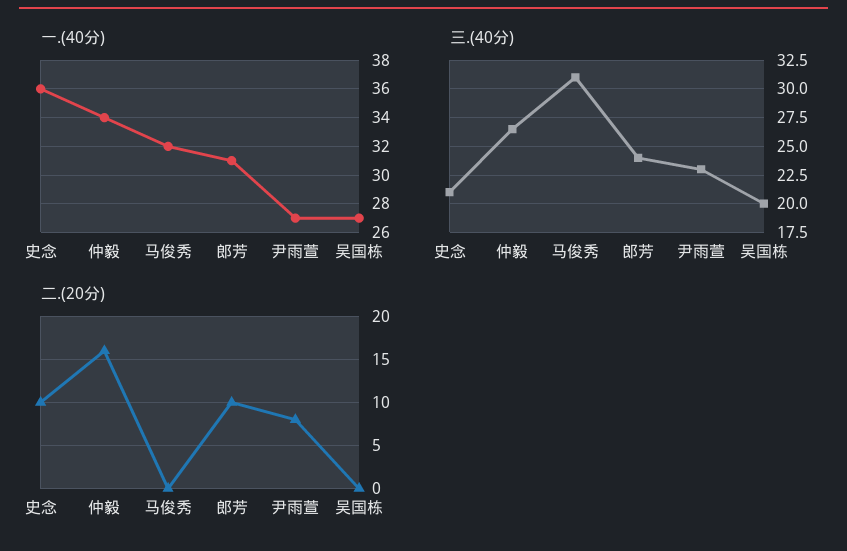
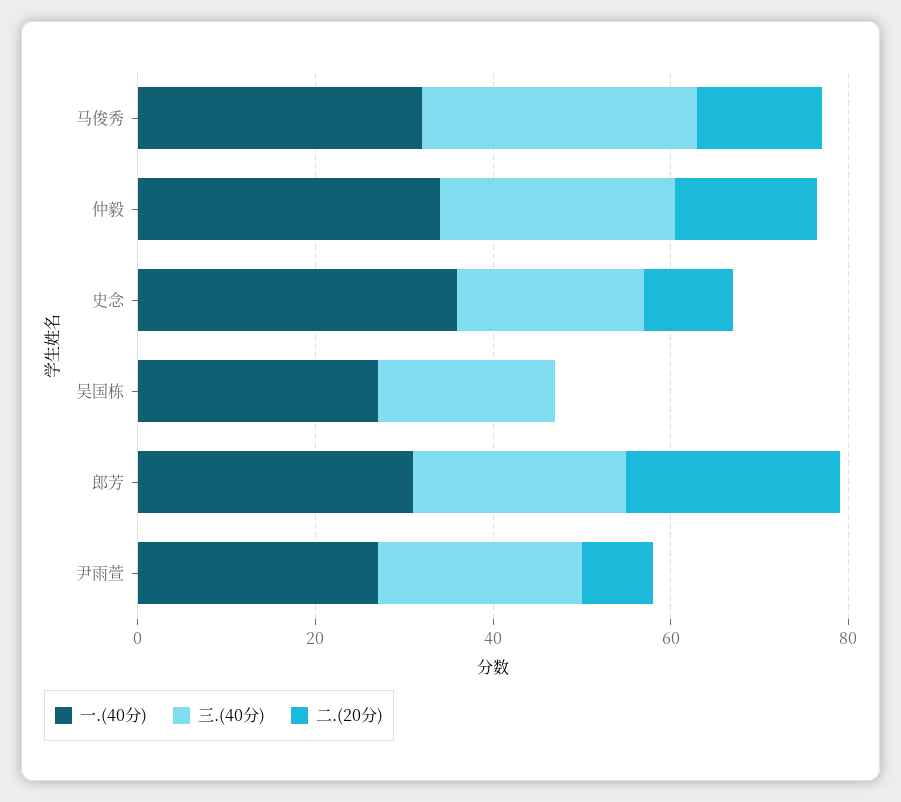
二.(20分), 马俊秀: 0 -> 15
二.(20分), 郎芳: 10 -> 25

